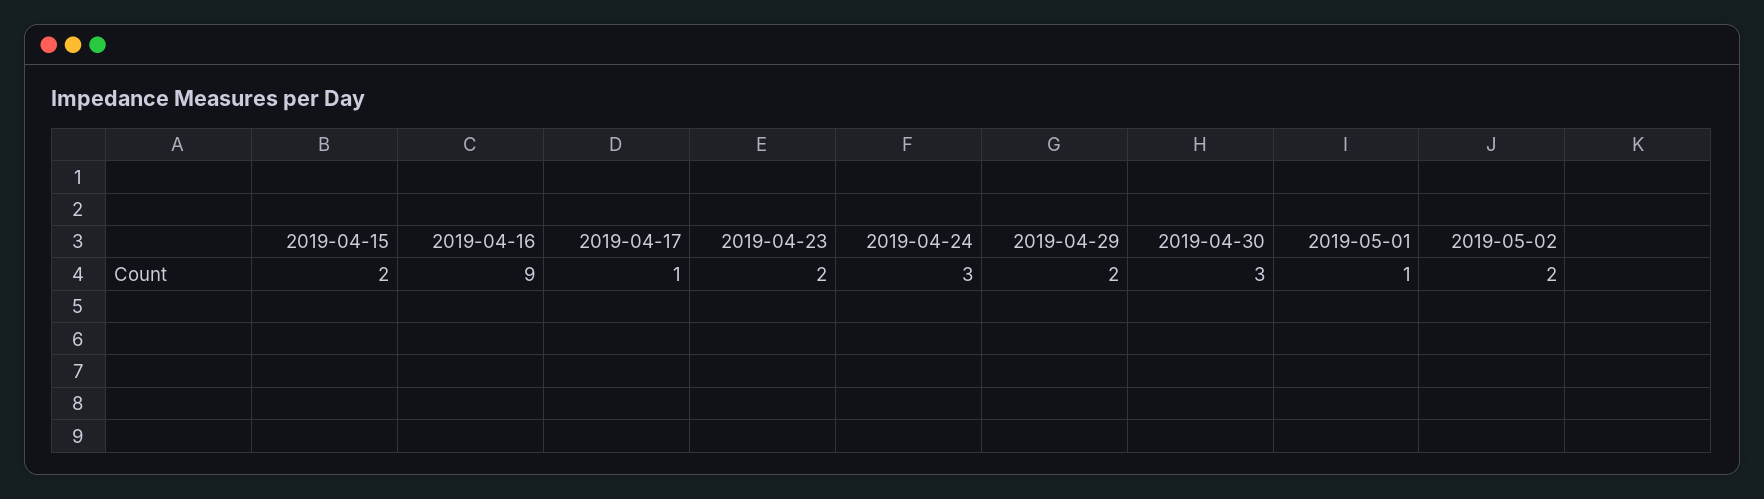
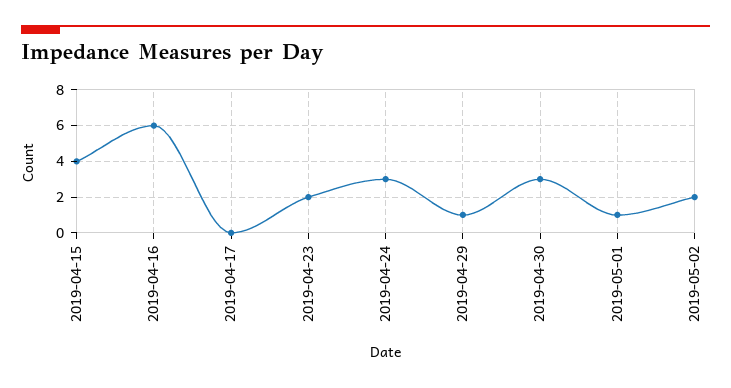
2019-04-15: 2 -> 4
2019-04-16: 9 -> 6
2019-04-17: 1 -> 0
2019-04-29: 2 -> 1

